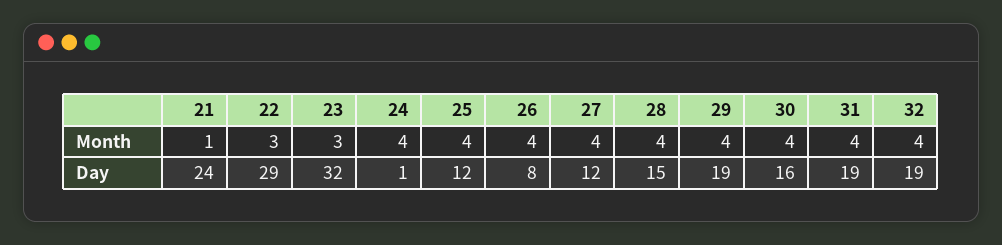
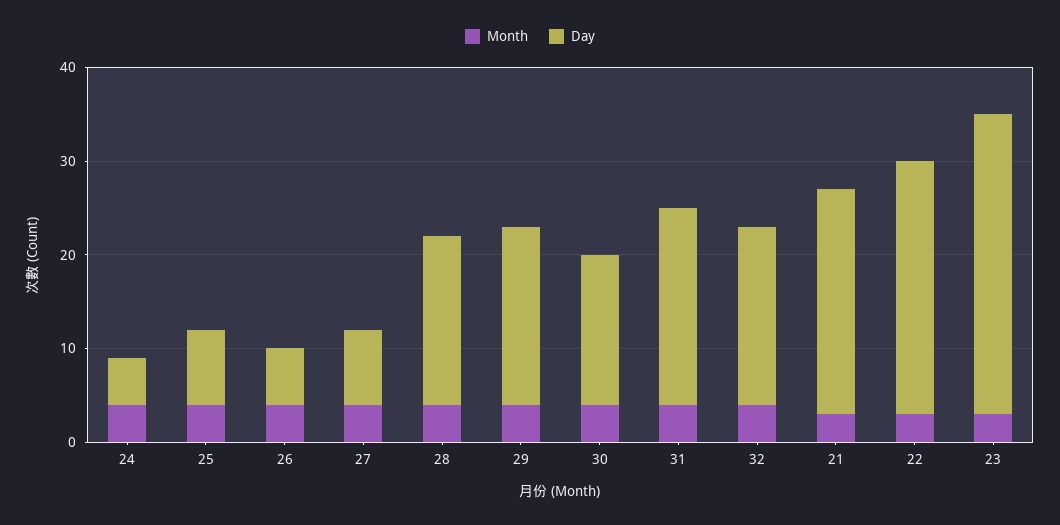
Month, 21: 1 -> 3
Day, 22: 29 -> 27
Day, 24: 1 -> 5
Day, 25: 12 -> 8
Day, 26: 8 -> 6
Day, 27: 12 -> 8
Day, 28: 15 -> 18
Day, 31: 19 -> 21

